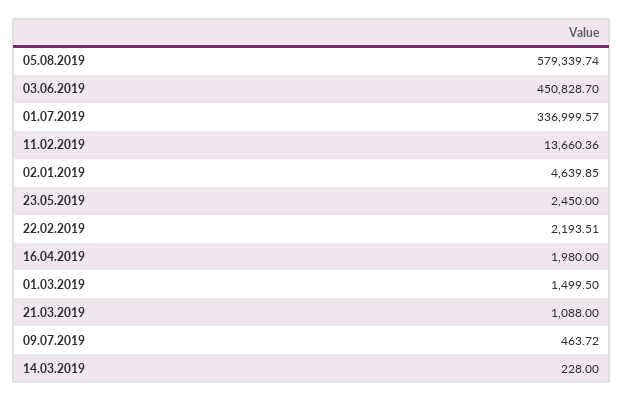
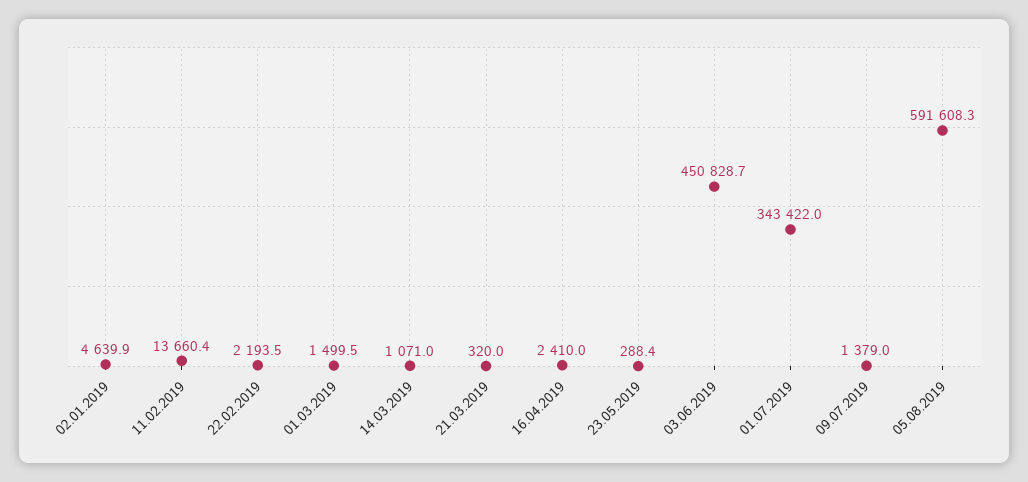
05.08.2019: 579339.74 -> 591608.3
01.07.2019: 336999.57 -> 343422
23.05.2019: 2450 -> 288.4
16.04.2019: 1980 -> 2410
21.03.2019: 1088 -> 320
09.07.2019: 463.72 -> 1379
14.03.2019: 228 -> 1071

